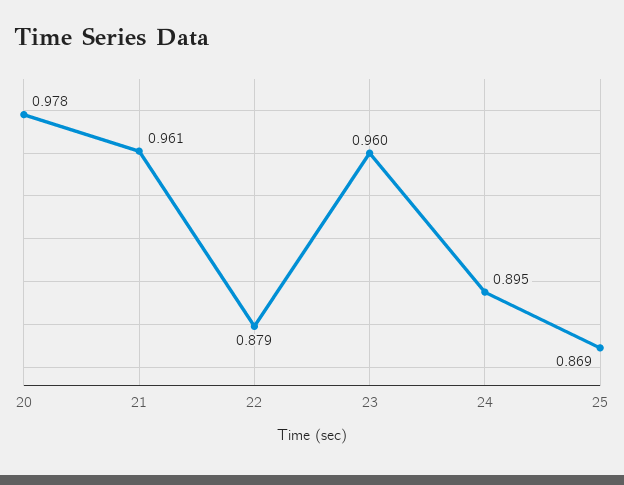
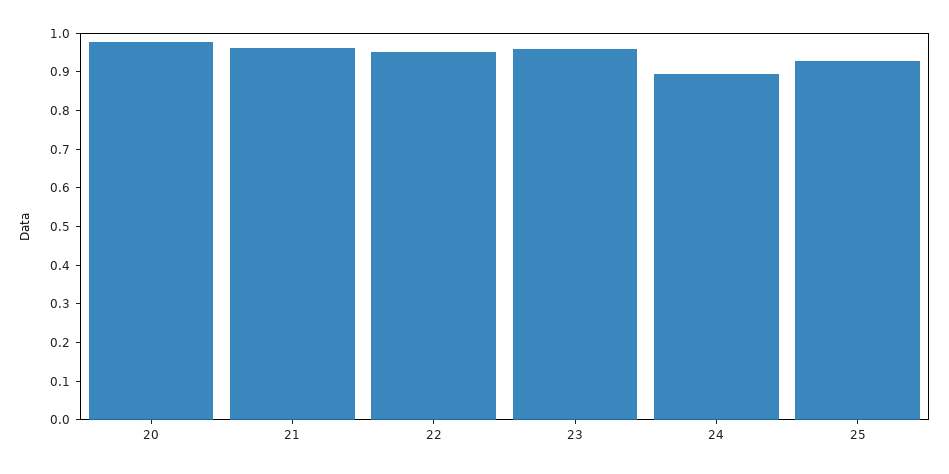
22: 0.879 -> 0.95
25: 0.869 -> 0.925

